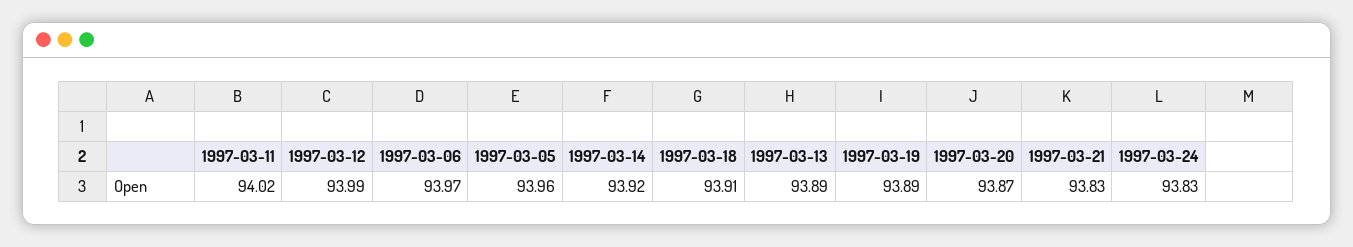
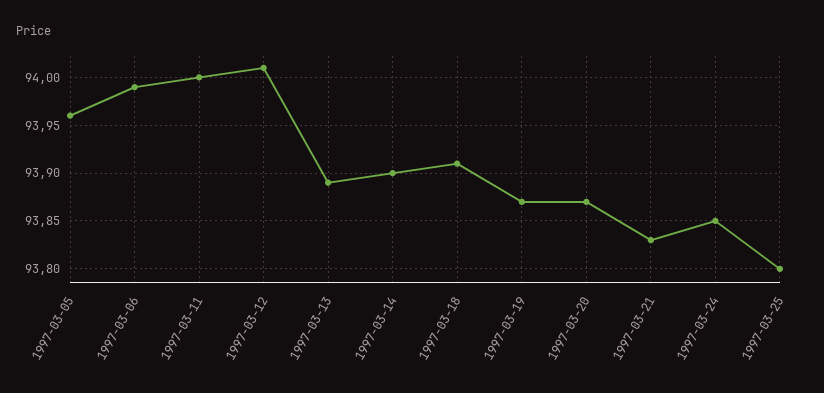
1997-03-11: 94.02 -> 94
1997-03-12: 93.99 -> 94.01
1997-03-06: 93.97 -> 93.99
1997-03-14: 93.92 -> 93.9
1997-03-19: 93.89 -> 93.87
1997-03-24: 93.83 -> 93.85
1997-03-25: none -> 93.8

